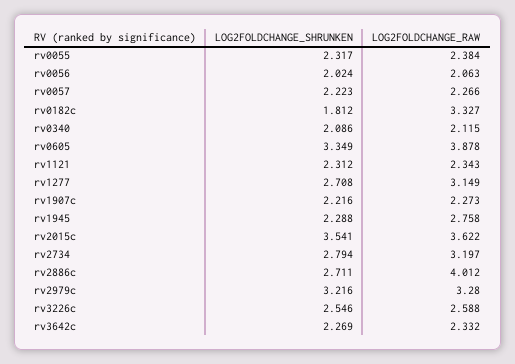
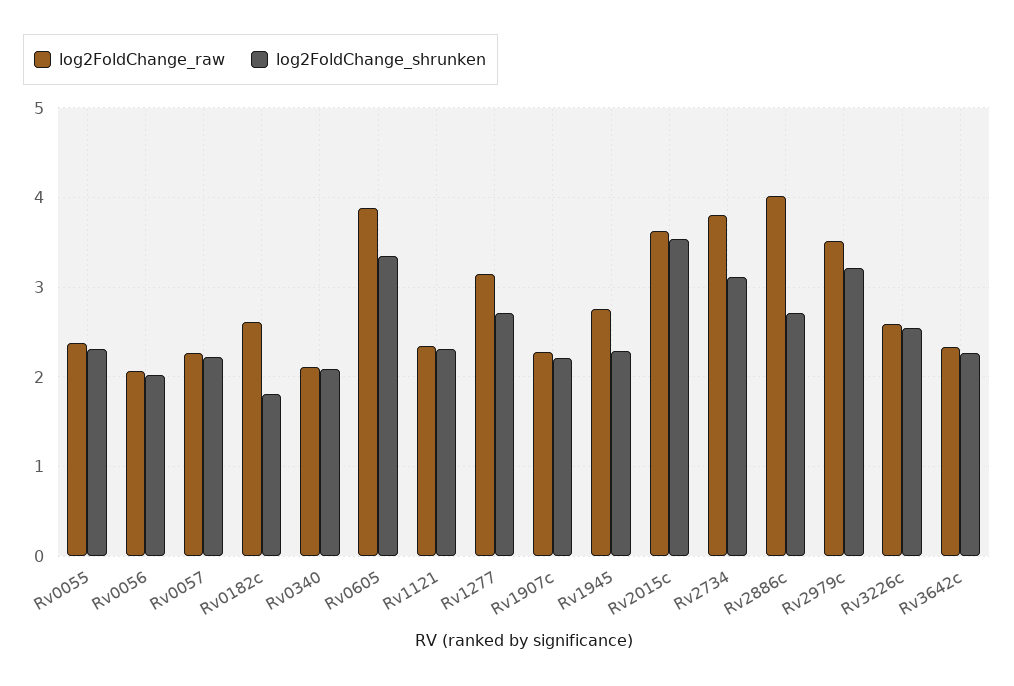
LOG2FOLDCHANGE_RAW, rv0182c: 3.327 -> 2.6
LOG2FOLDCHANGE_SHRUNKEN, rv2734: 2.794 -> 3.1
LOG2FOLDCHANGE_RAW, rv2734: 3.197 -> 3.8
LOG2FOLDCHANGE_RAW, rv2979c: 3.28 -> 3.5

